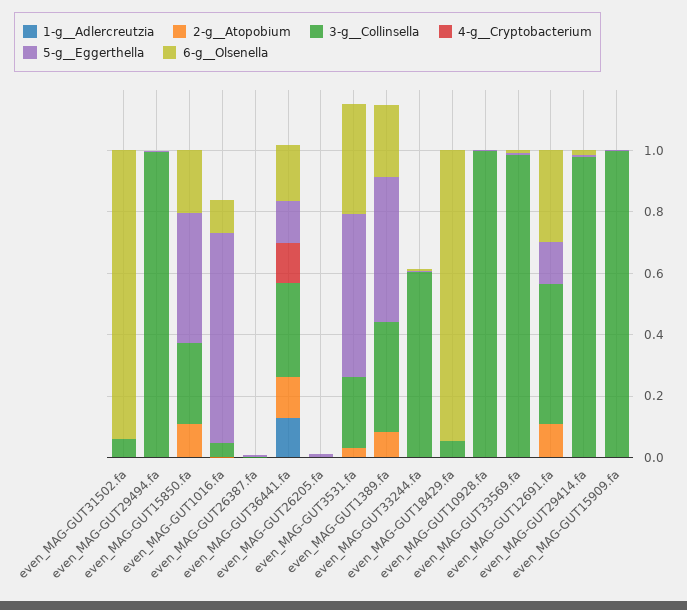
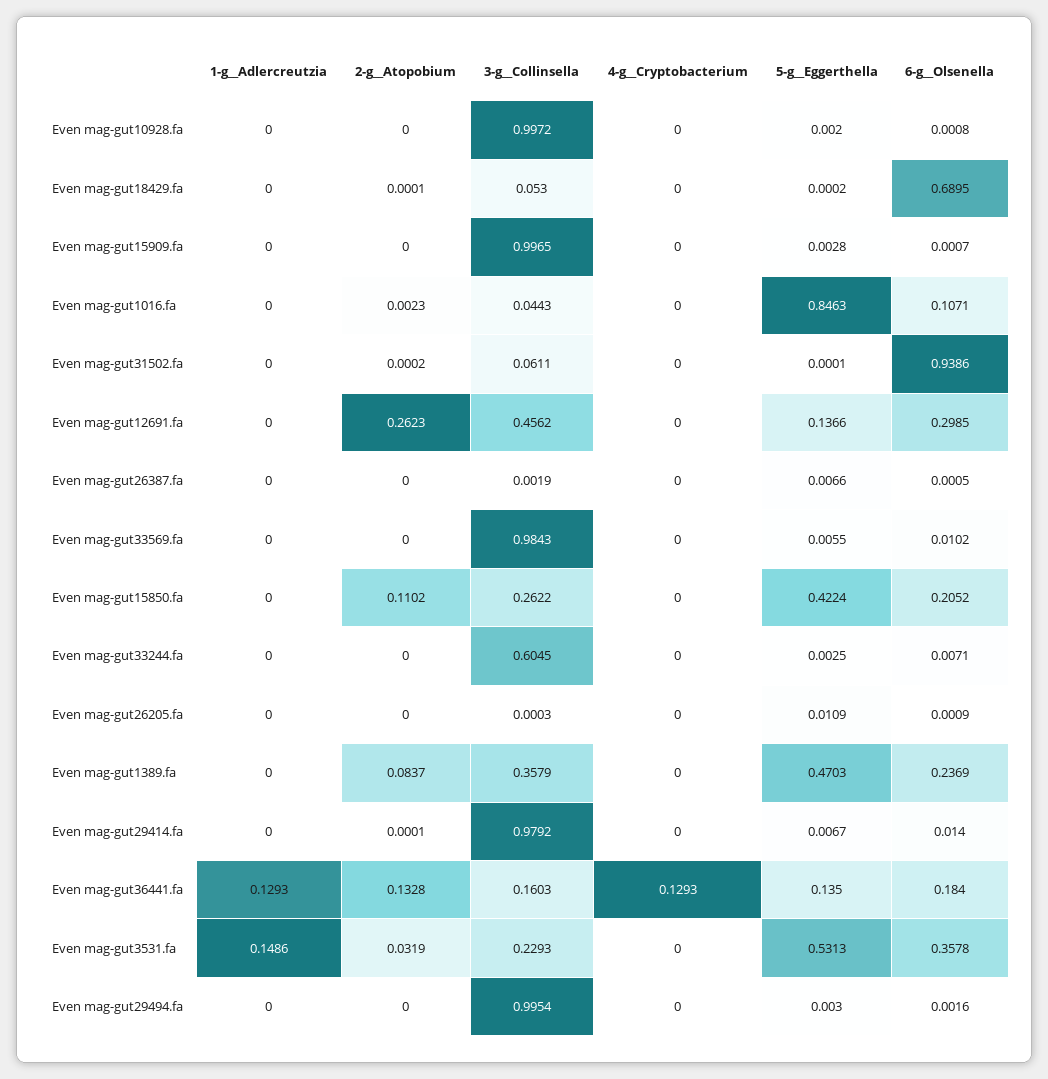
5-g__Eggerthella, even_MAG-GUT1016.fa: 0.7 -> 0.8463
3-g__Collinsella, even_MAG-GUT36441.fa: 0.3 -> 0.1603
1-g__Adlercreutzia, even_MAG-GUT3531.fa: 0 -> 0.1486
6-g__Olsenella, even_MAG-GUT18429.fa: 0.95 -> 0.6895
2-g__Atopobium, even_MAG-GUT12691.fa: 0.1 -> 0.2623

